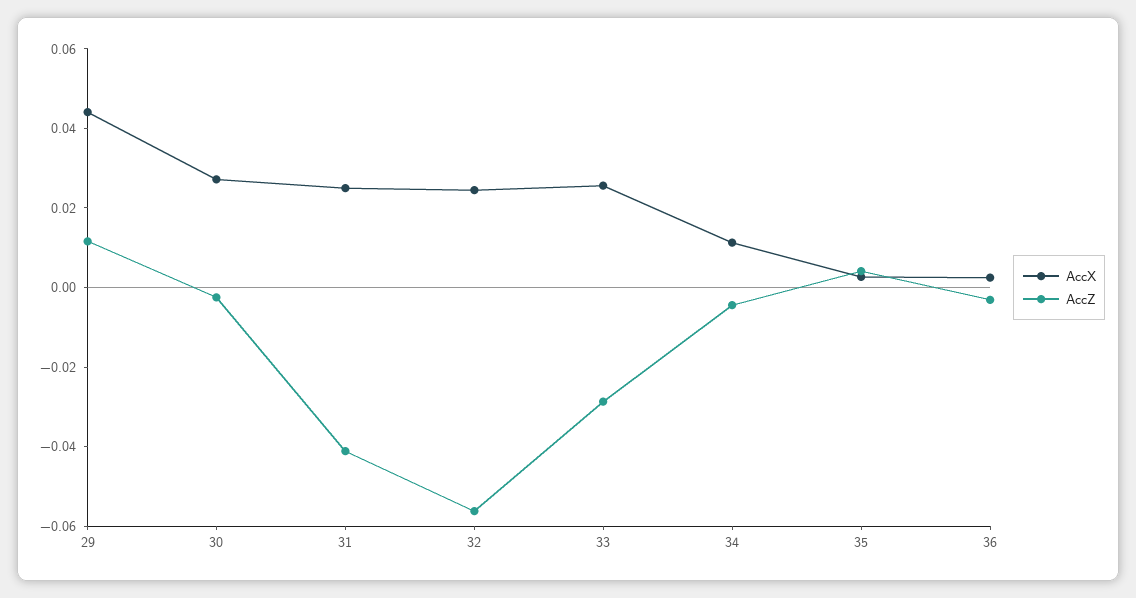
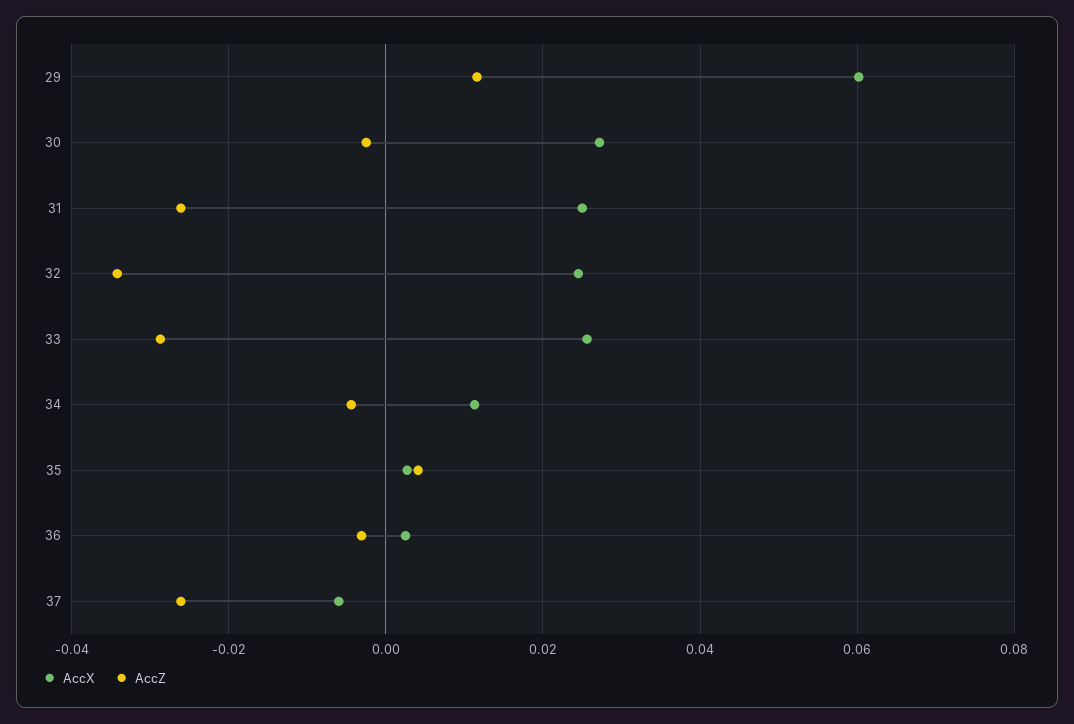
AccX, 29: 0.045 -> 0.06
AccZ, 31: -0.04 -> -0.026
AccZ, 32: -0.055 -> -0.034
AccX, 37: none -> -0.006
AccZ, 37: none -> -0.026

